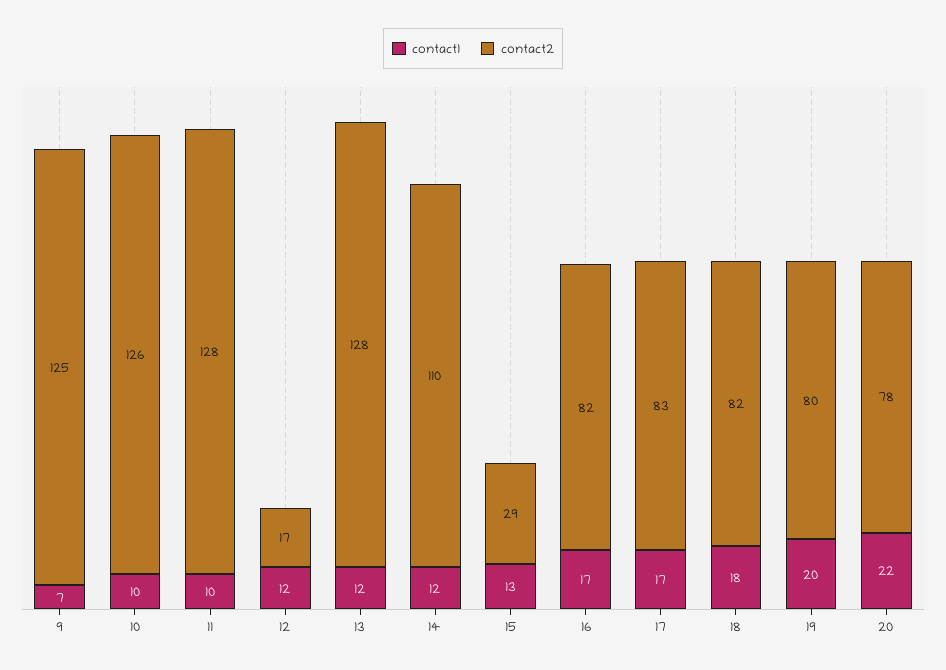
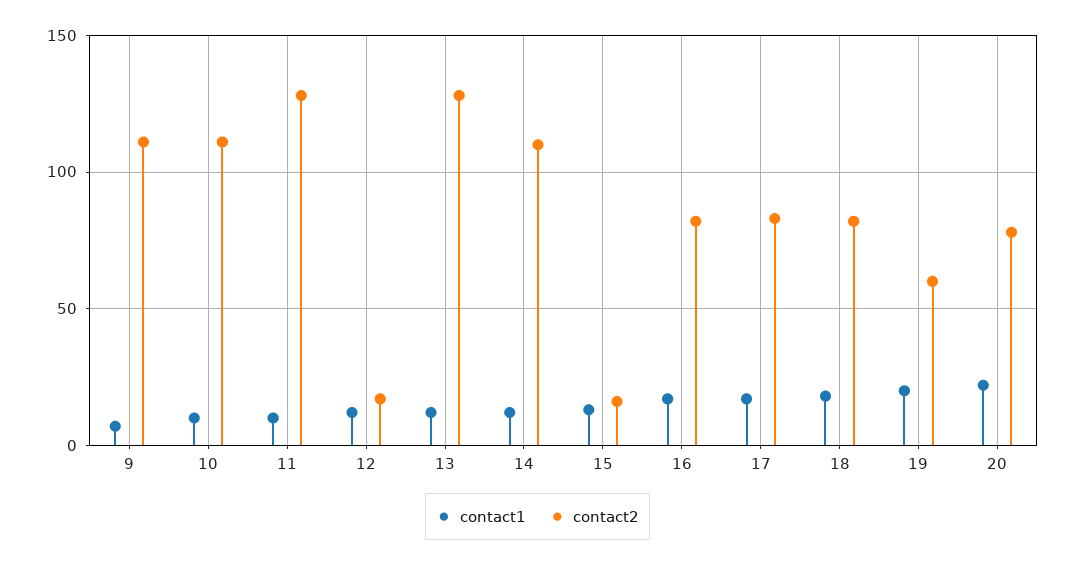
contact2, 9: 125 -> 110
contact2, 10: 126 -> 110
contact2, 15: 29 -> 15
contact2, 19: 80 -> 60

